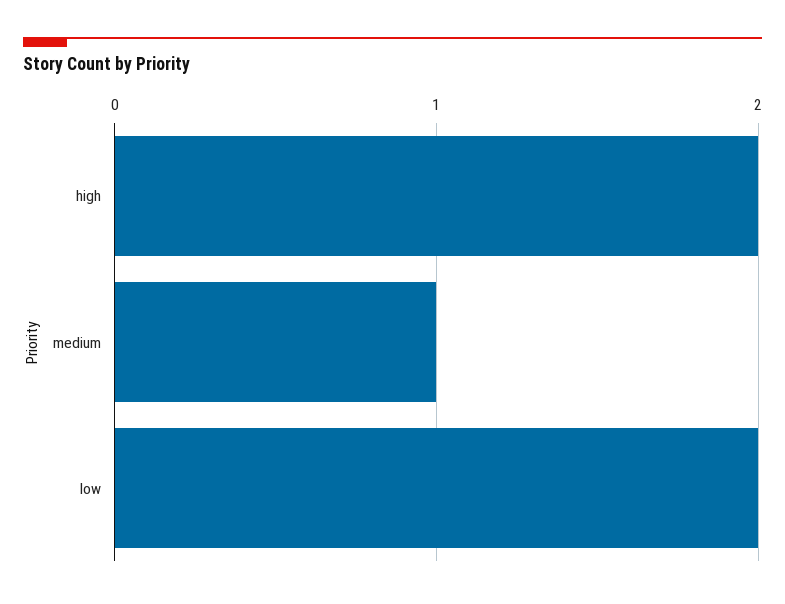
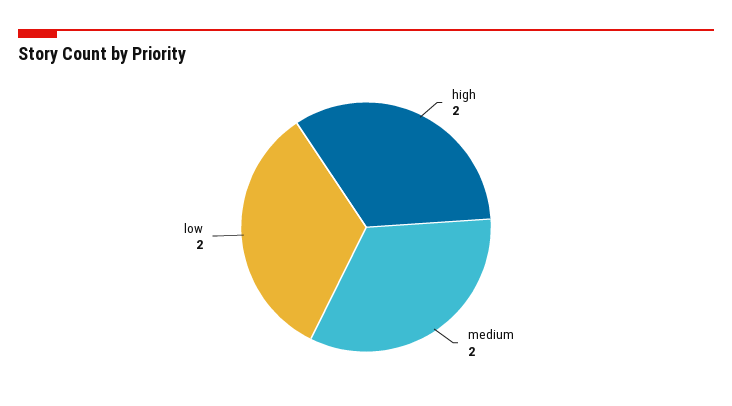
medium: 1 -> 2

